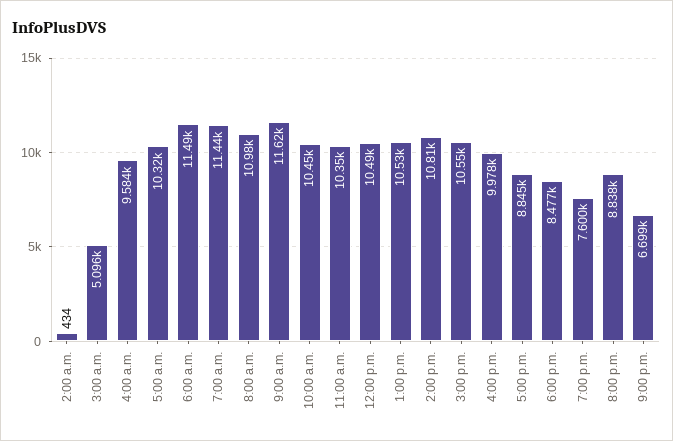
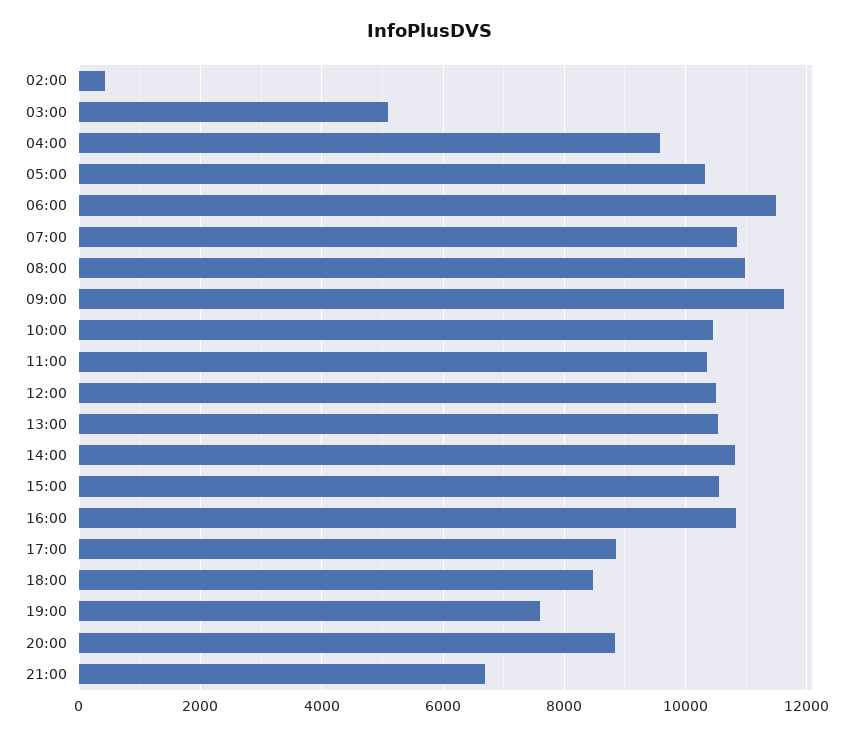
7:00 a.m.: 11440 -> 10800
4:00 p.m.: 9978 -> 10800

